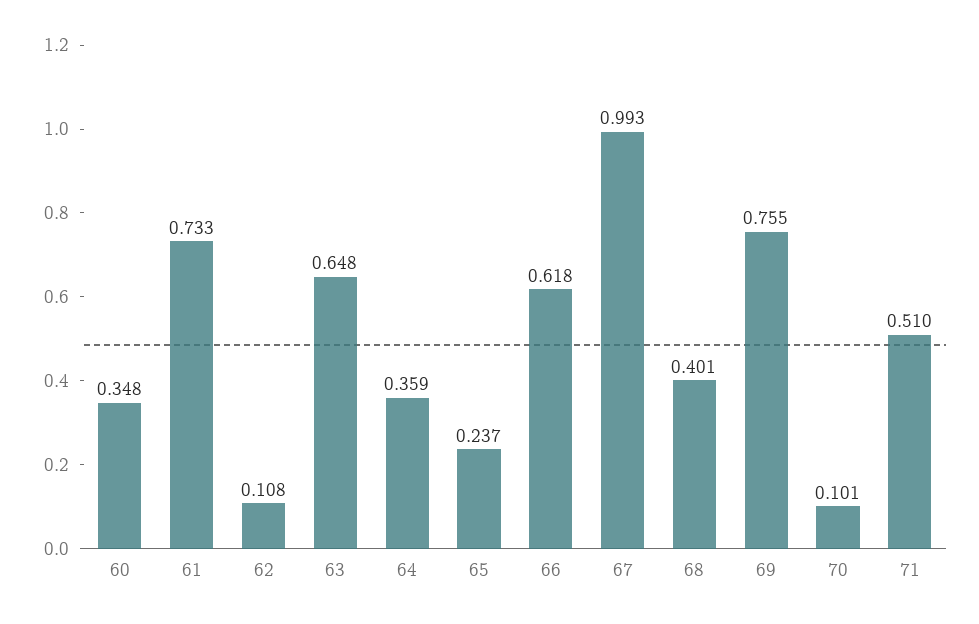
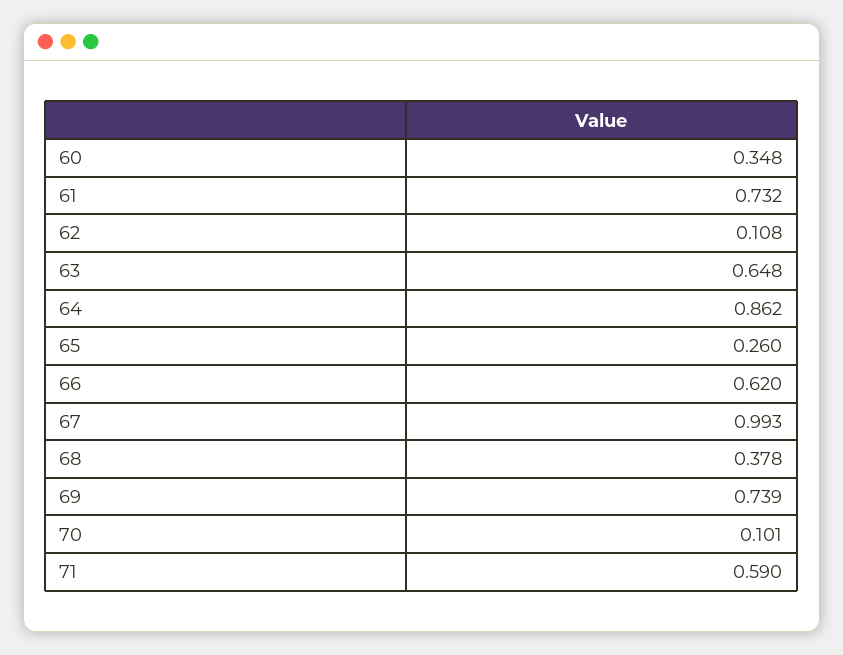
61: 0.733 -> 0.732
64: 0.359 -> 0.862
65: 0.237 -> 0.26
66: 0.618 -> 0.62
68: 0.401 -> 0.378
69: 0.755 -> 0.739
71: 0.51 -> 0.59

